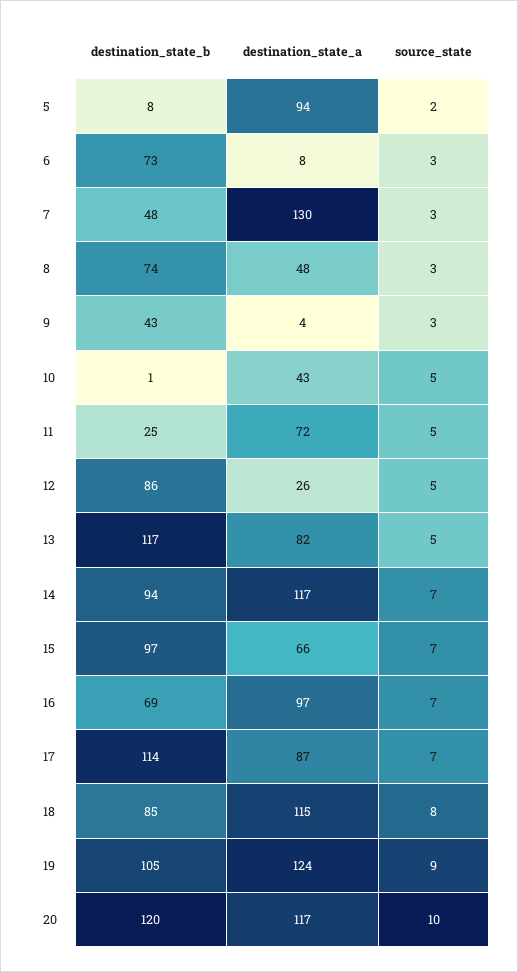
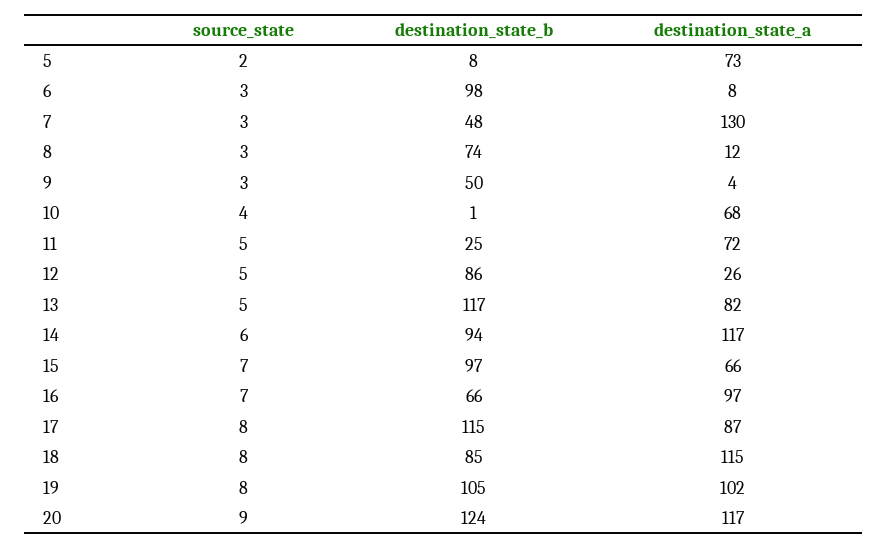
destination_state_a, 5: 94 -> 73
destination_state_b, 6: 73 -> 98
destination_state_a, 8: 48 -> 12
destination_state_b, 9: 43 -> 50
destination_state_a, 10: 43 -> 68
source_state, 10: 5 -> 4
source_state, 14: 7 -> 6
destination_state_b, 16: 69 -> 66
destination_state_b, 17: 114 -> 115
source_state, 17: 7 -> 8
destination_state_a, 19: 124 -> 102
source_state, 19: 9 -> 8
destination_state_b, 20: 120 -> 124
source_state, 20: 10 -> 9

